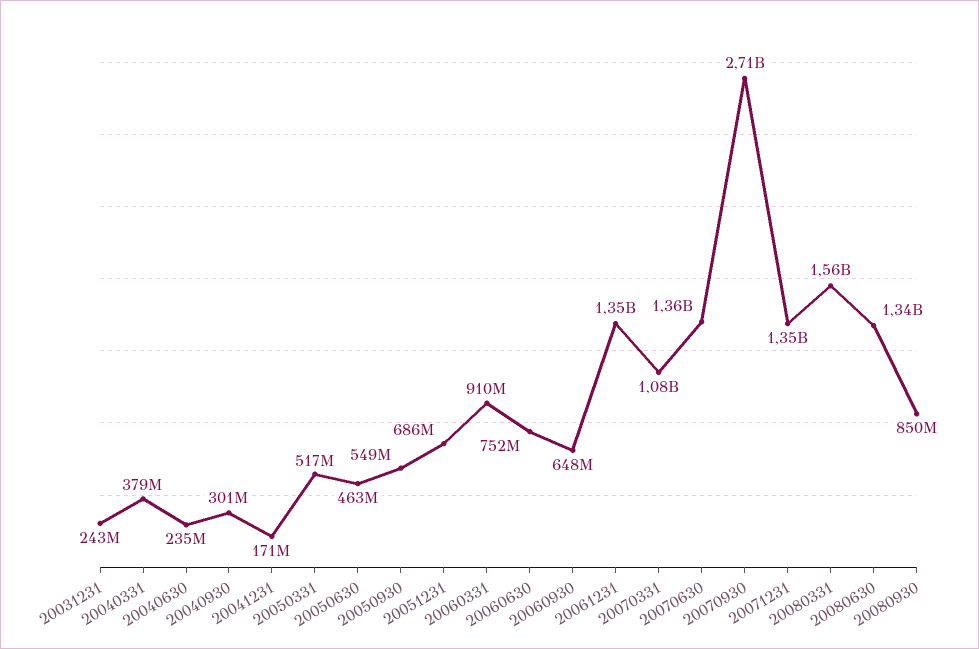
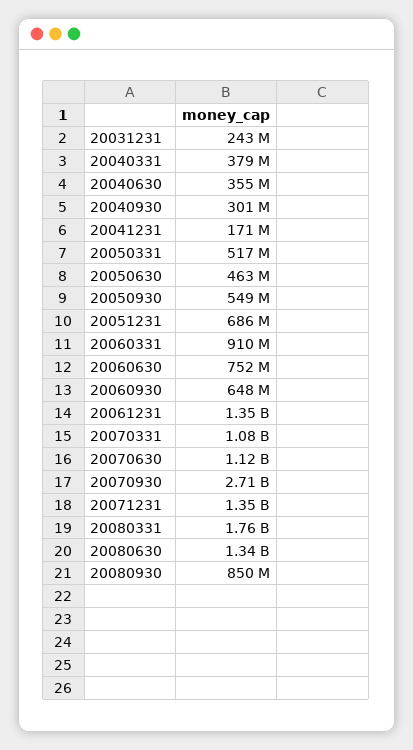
20040630: 235000000 -> 355000000
20070630: 1360000000 -> 1120000000
20080331: 1560000000 -> 1760000000

